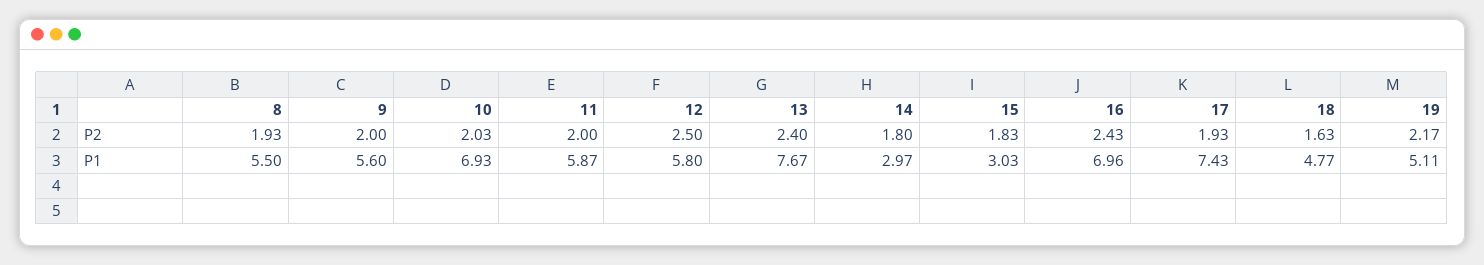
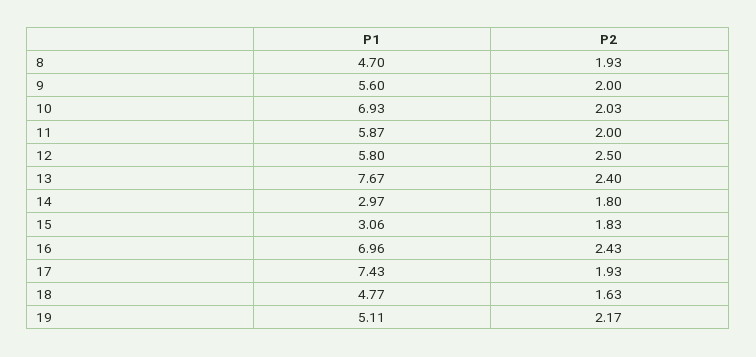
8, P1: 5.5 -> 4.7
15, P1: 3.03 -> 3.06

